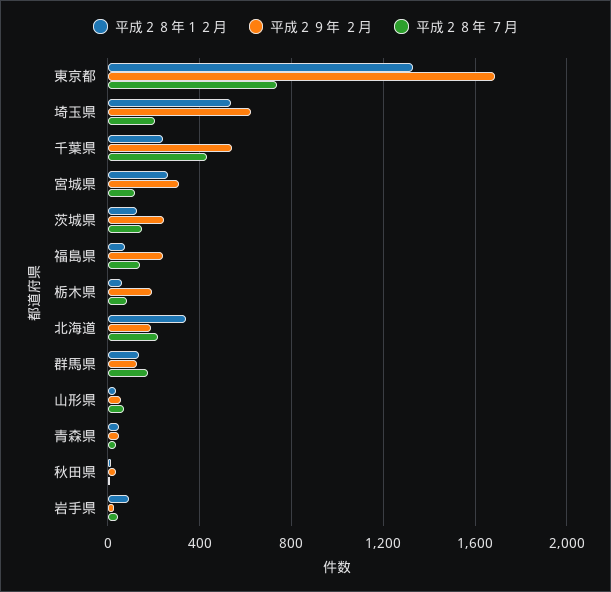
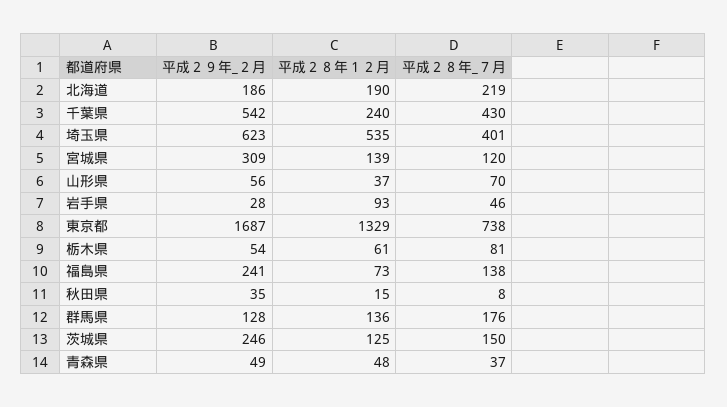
平成２８年 ７月, 埼玉県: 200 -> 401
平成２８年１２月, 宮城県: 250 -> 139
平成２９年 ２月, 栃木県: 200 -> 54
平成２８年１２月, 北海道: 350 -> 190

